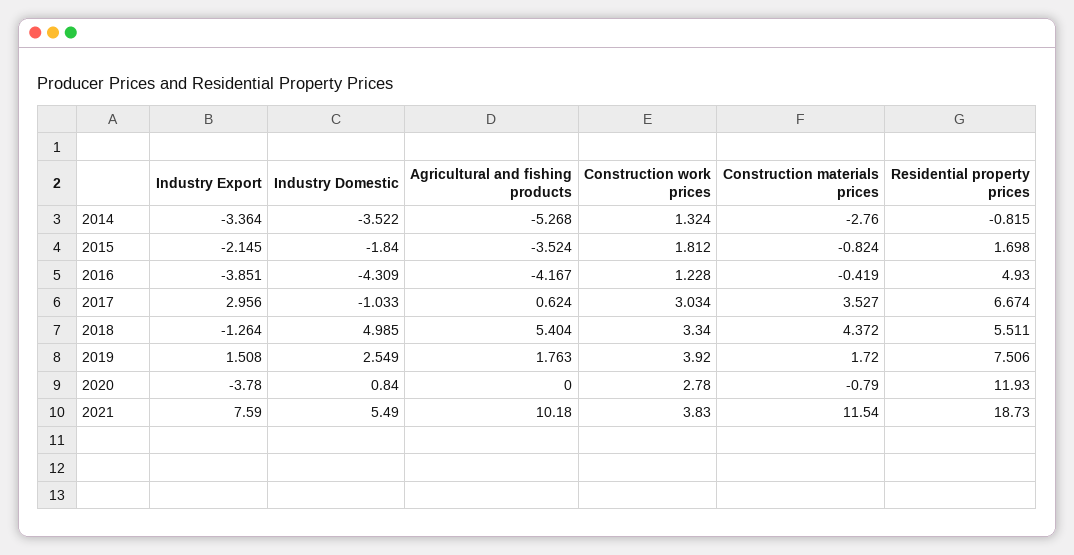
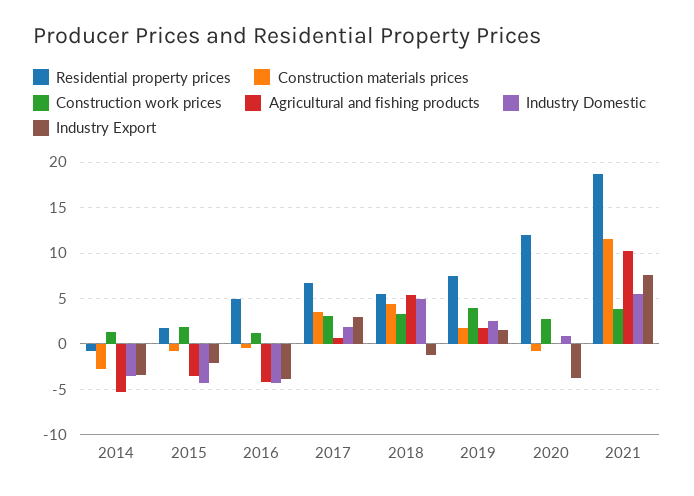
Industry Domestic, 2015: -1.84 -> -4
Industry Domestic, 2017: -1.033 -> 2

